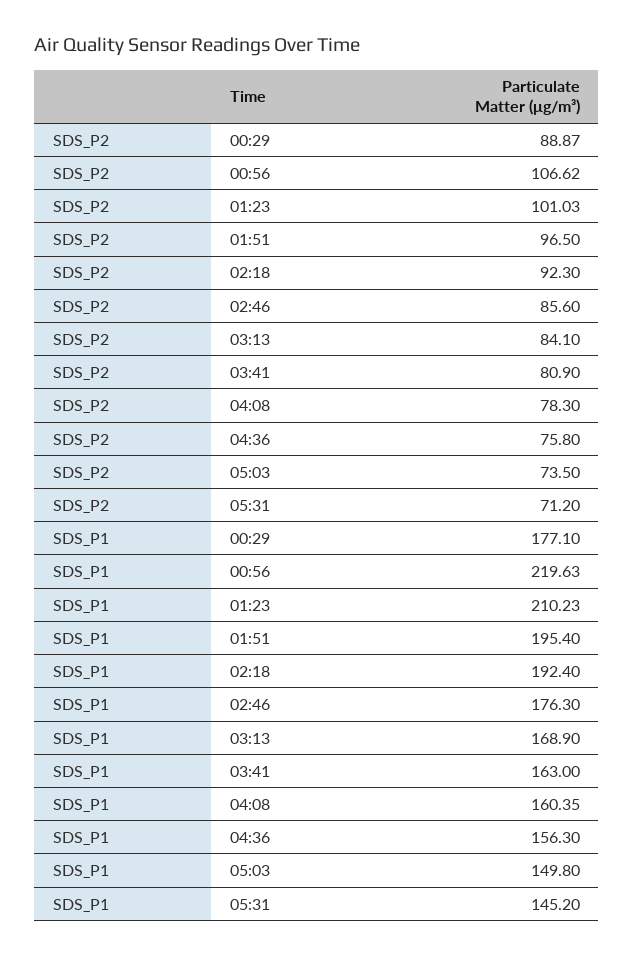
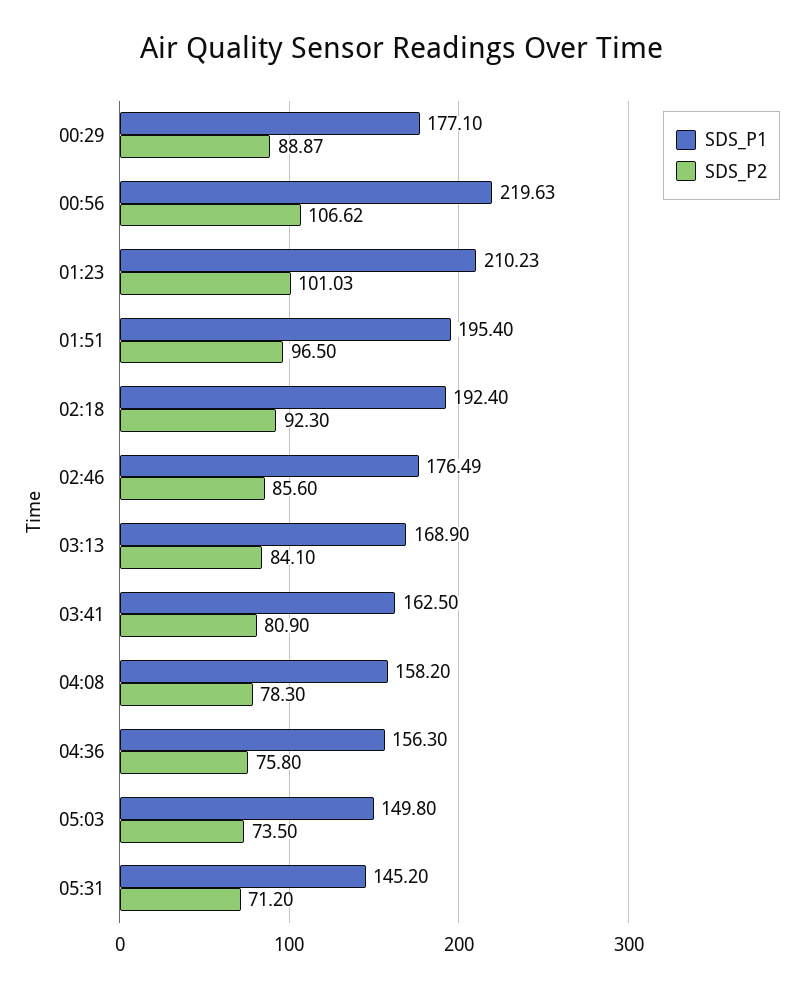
SDS_P1, 02:46: 176.3 -> 176.49
SDS_P1, 03:41: 163 -> 162.5
SDS_P1, 04:08: 160.35 -> 158.2

